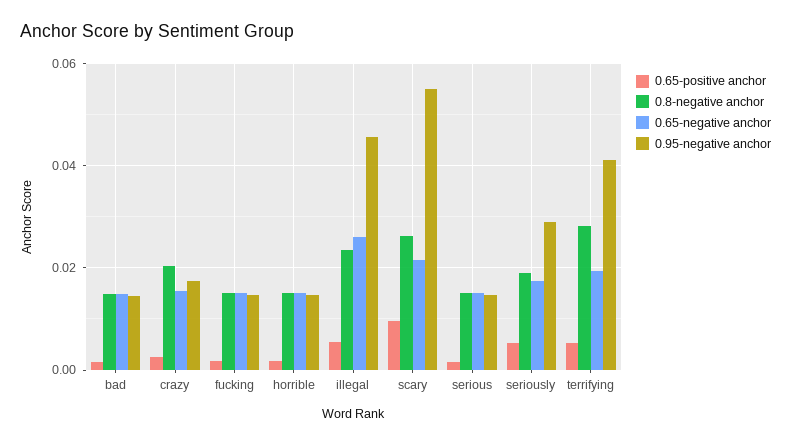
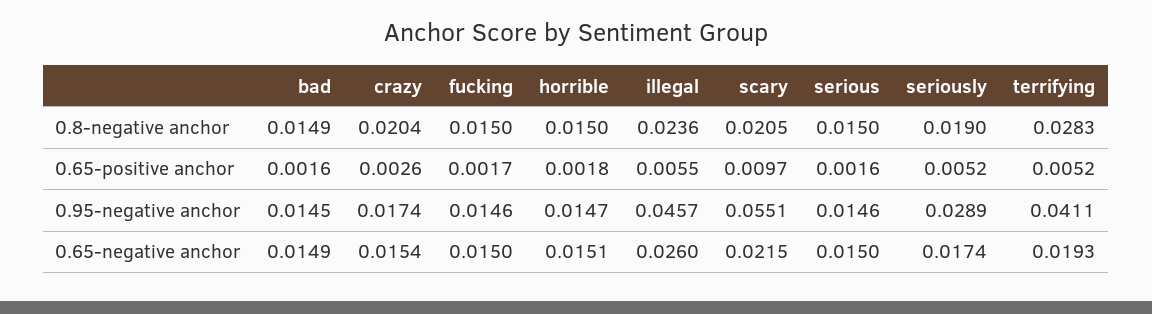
0.8-negative anchor, scary: 0.026 -> 0.0205

